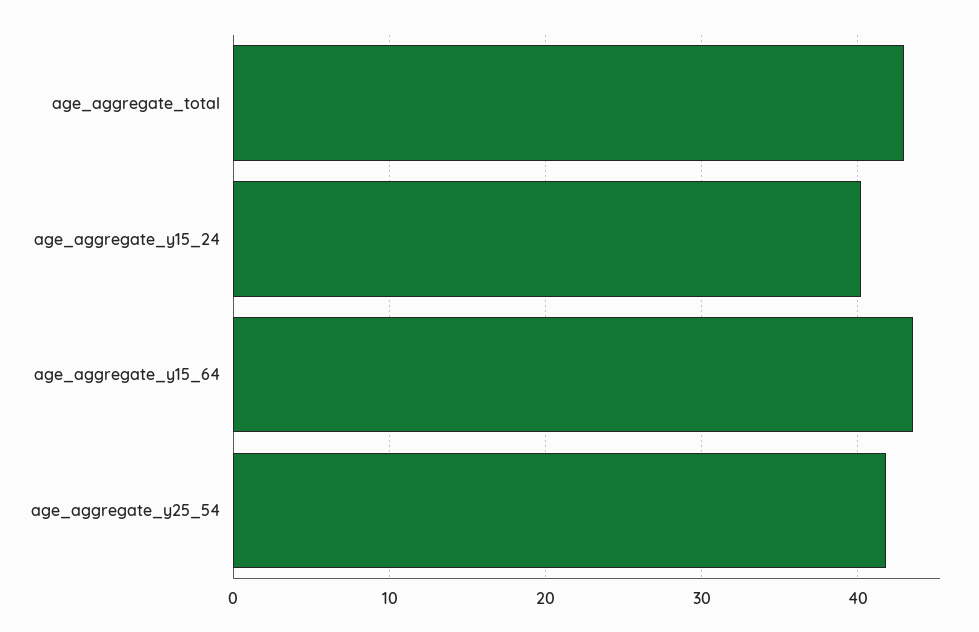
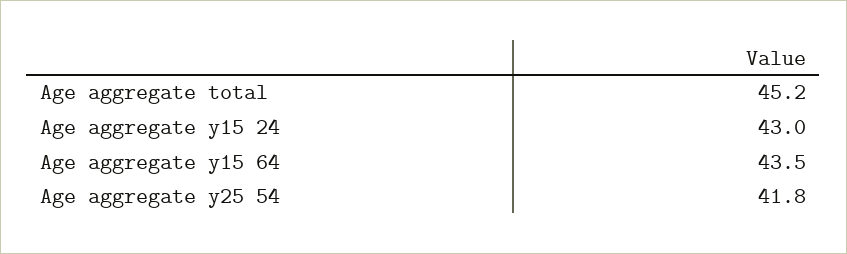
age_aggregate_total: 43 -> 45.2
age_aggregate_y15_24: 40 -> 43

